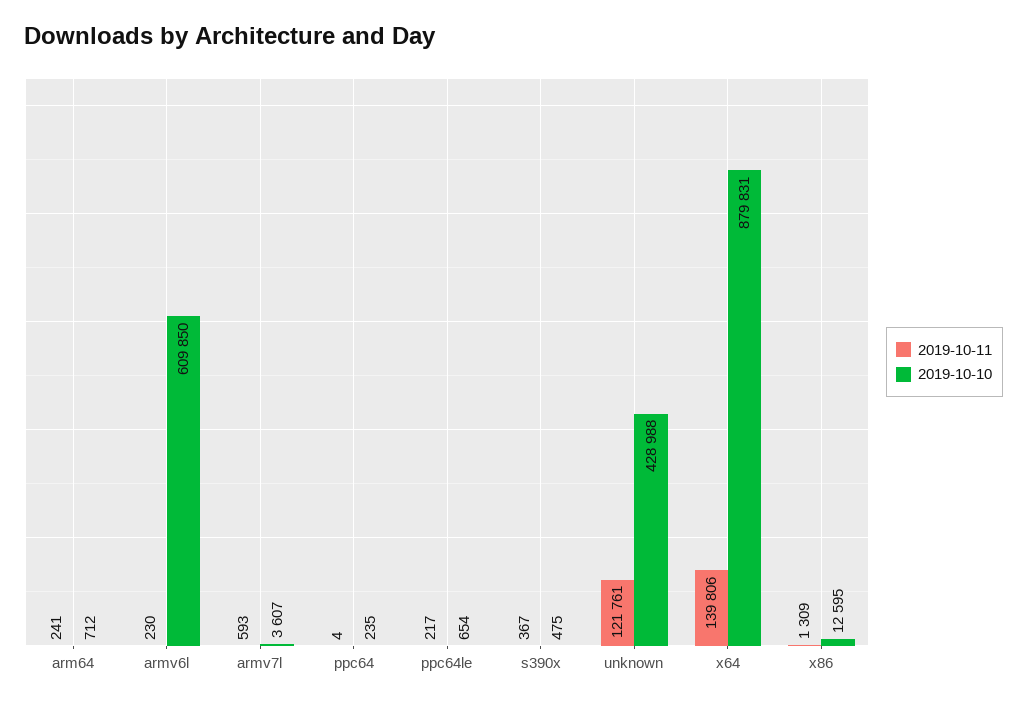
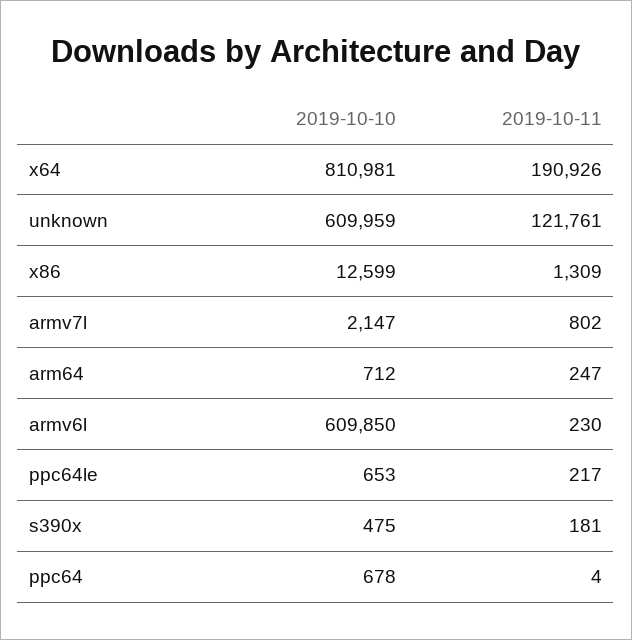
2019-10-11, arm64: 241 -> 247
2019-10-11, armv7l: 593 -> 802
2019-10-10, armv7l: 3607 -> 2147
2019-10-10, ppc64: 235 -> 678
2019-10-10, ppc64le: 654 -> 653
2019-10-11, s390x: 367 -> 181
2019-10-10, unknown: 428988 -> 609959
2019-10-11, x64: 139806 -> 190926
2019-10-10, x64: 879831 -> 810981
2019-10-10, x86: 12595 -> 12599

